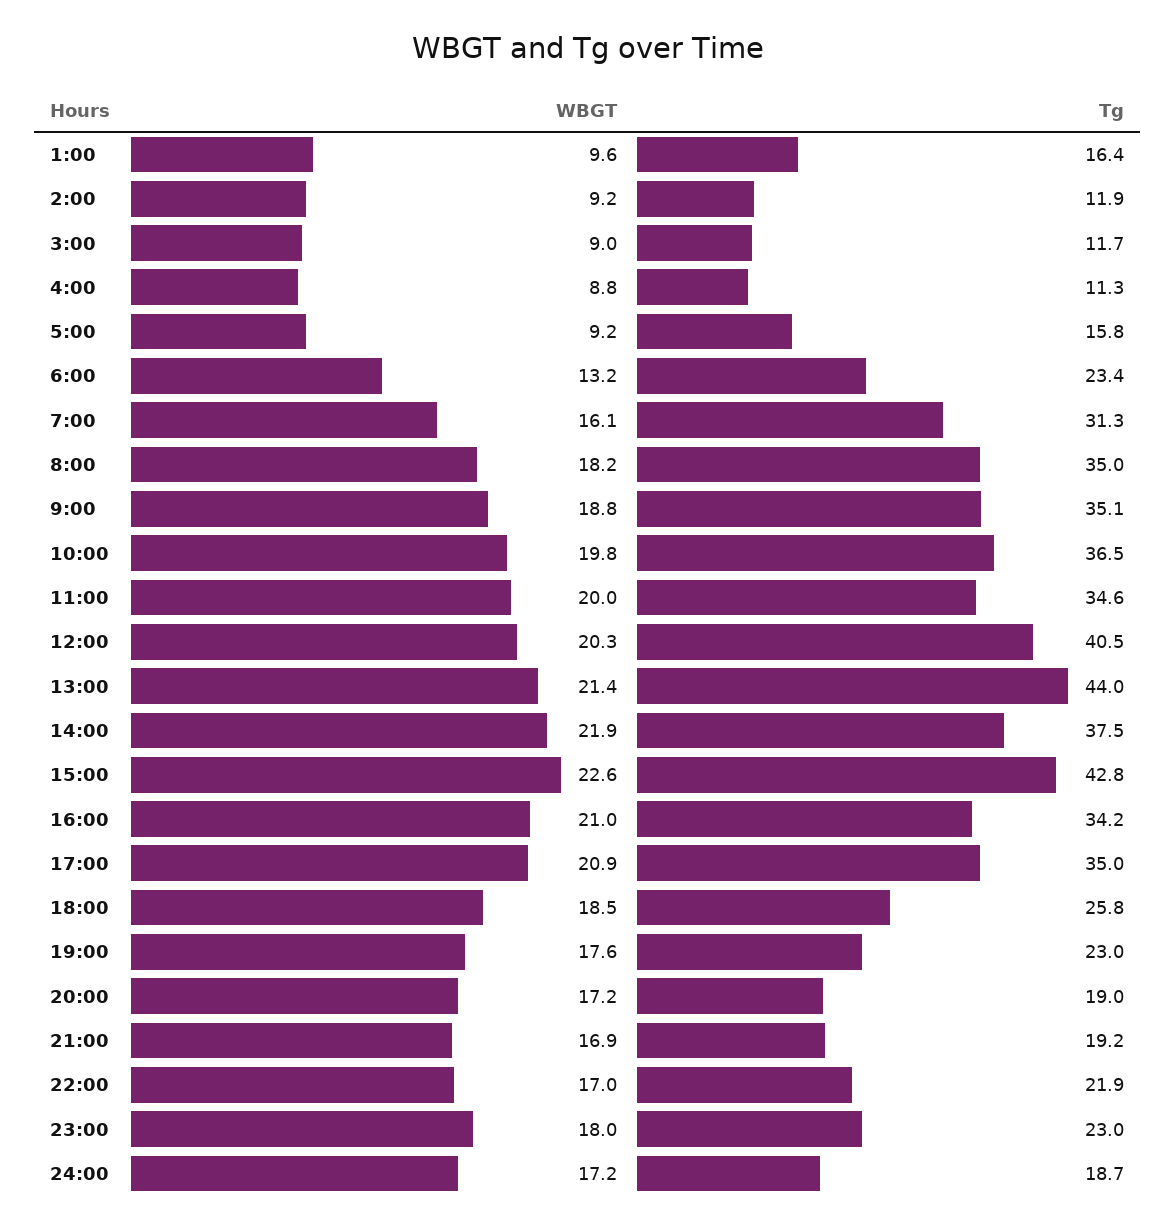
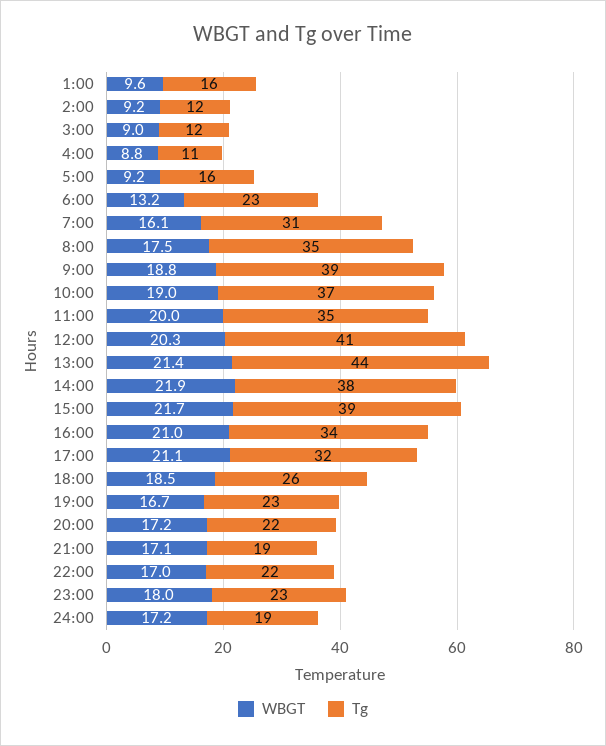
WBGT, 8:00: 18.2 -> 17.5
Tg, 9:00: 35.1 -> 39
WBGT, 10:00: 19.8 -> 19
WBGT, 15:00: 22.6 -> 21.7
Tg, 15:00: 42.8 -> 39
WBGT, 17:00: 20.9 -> 21.1
Tg, 17:00: 35 -> 32
WBGT, 19:00: 17.6 -> 16.7
Tg, 20:00: 19 -> 22
WBGT, 21:00: 16.9 -> 17.1

